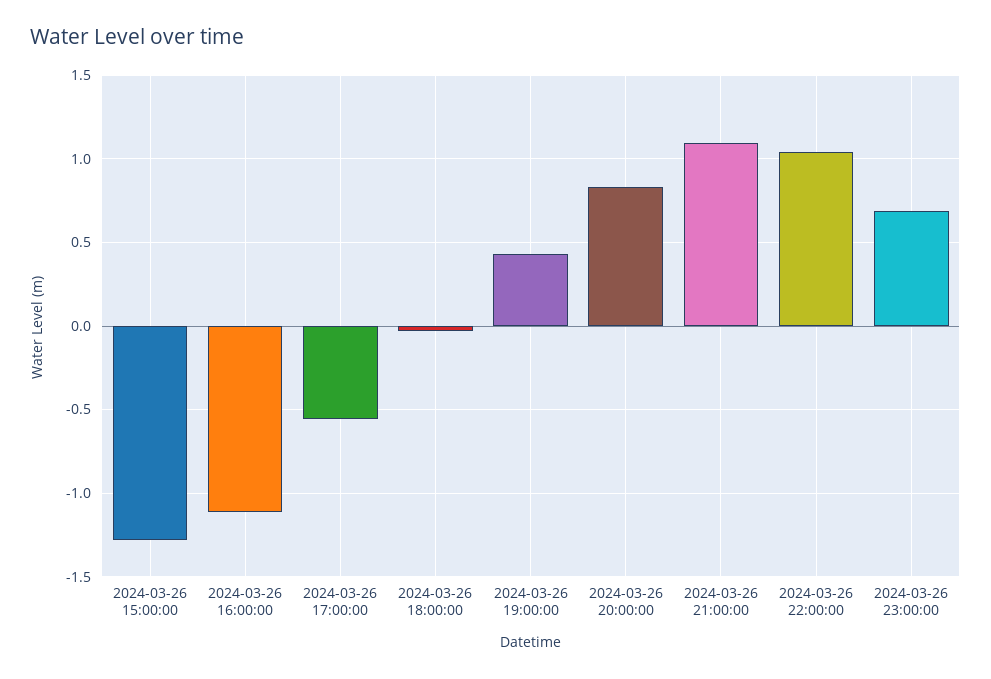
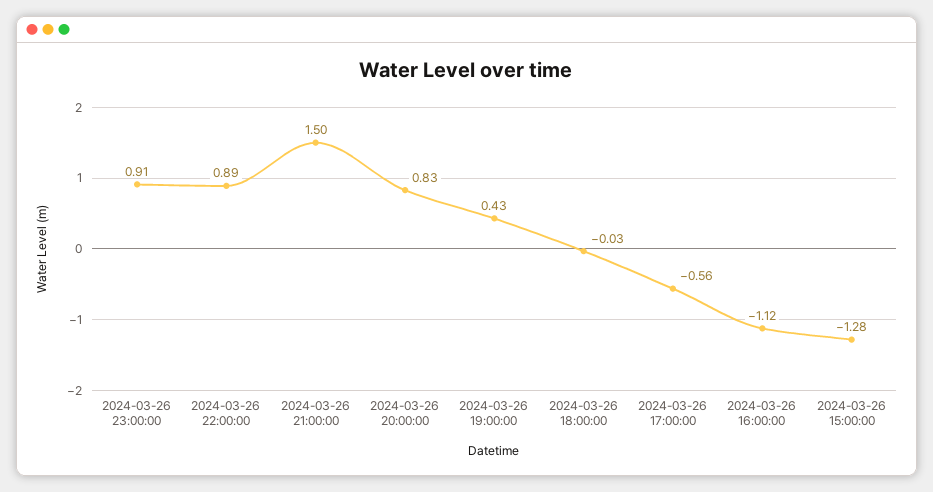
2024-03-26 21:00:00: 1.1 -> 1.5
2024-03-26 22:00:00: 1.05 -> 0.89
2024-03-26 23:00:00: 0.7 -> 0.91

